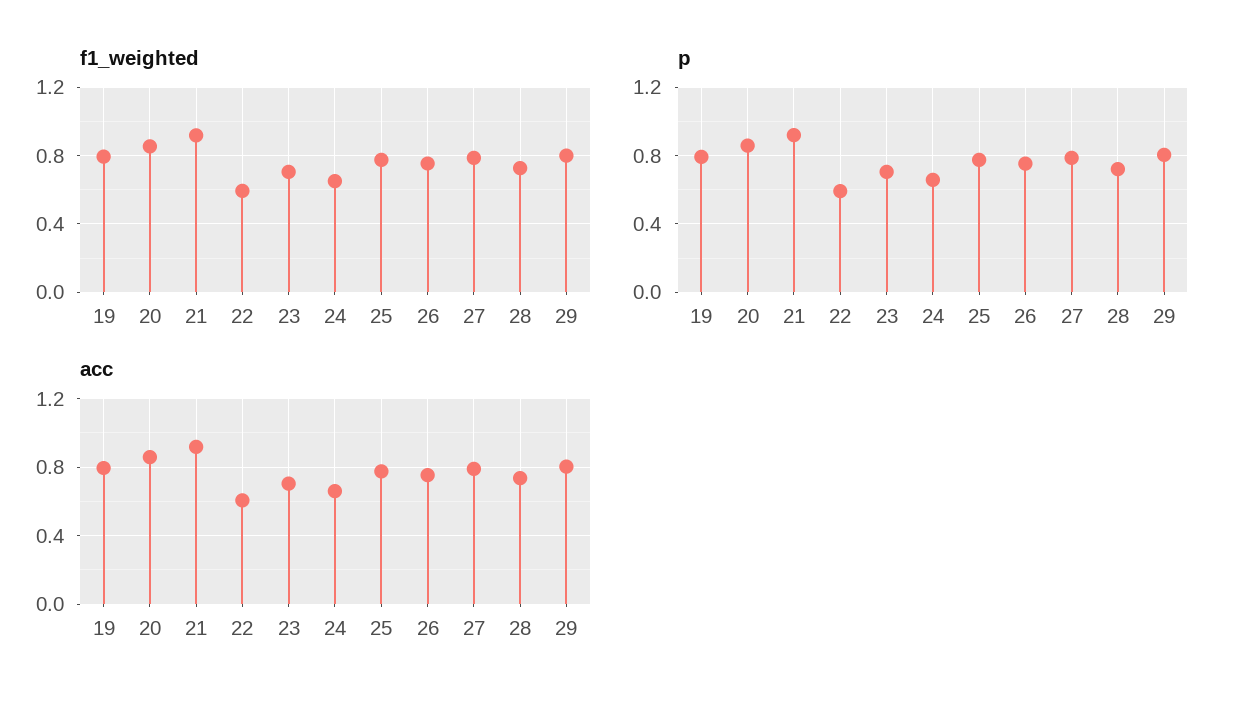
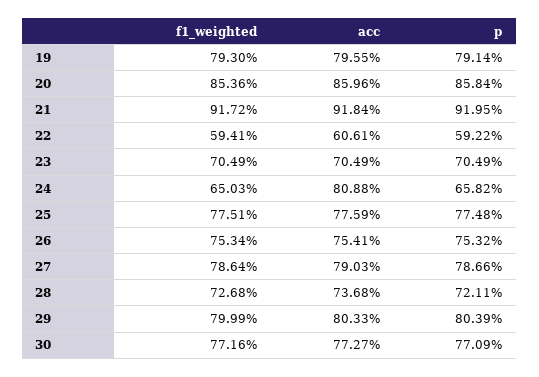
acc, 24: 0.65 -> 0.8088
f1_weighted, 30: none -> 0.7716
acc, 30: none -> 0.7727
p, 30: none -> 0.7709

